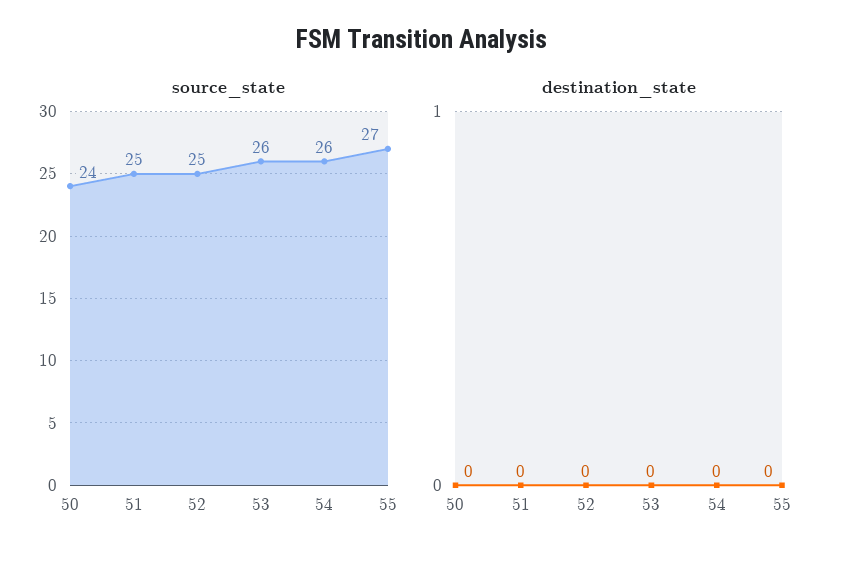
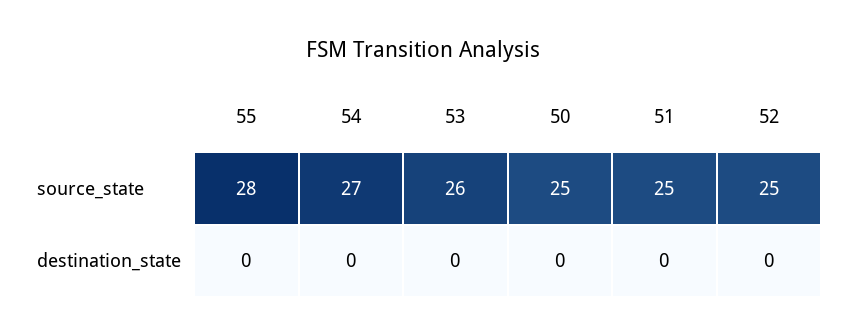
source_state, 50: 24 -> 25
source_state, 54: 26 -> 27
source_state, 55: 27 -> 28

